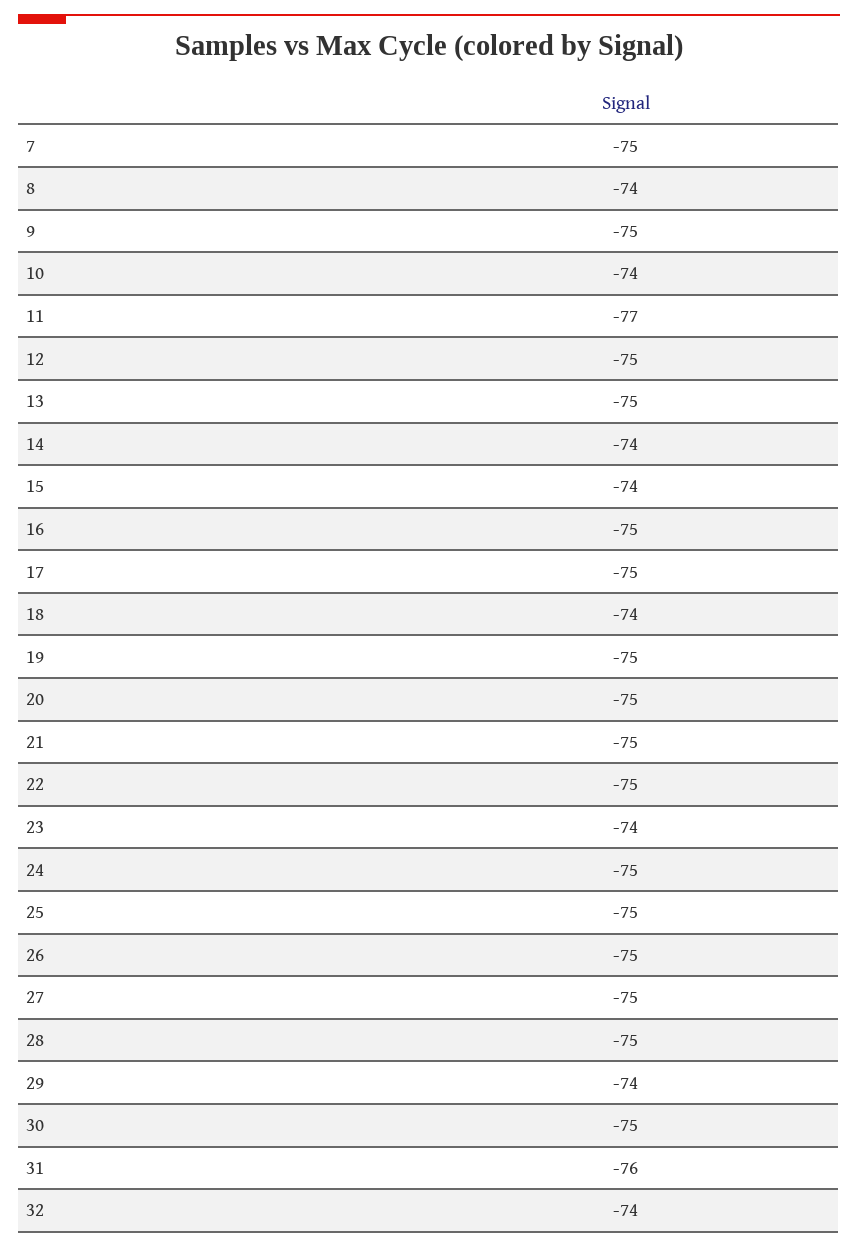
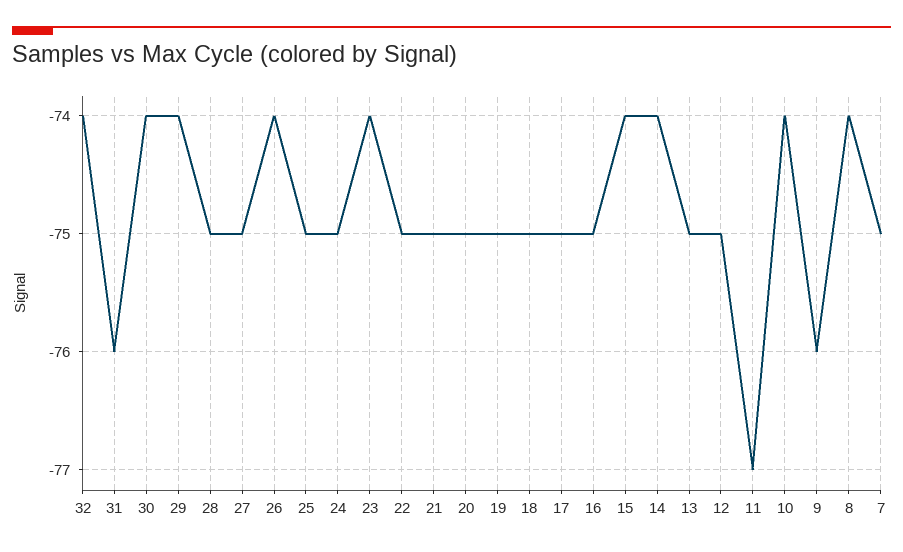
9: -75 -> -76
18: -74 -> -75
26: -75 -> -74
30: -75 -> -74

